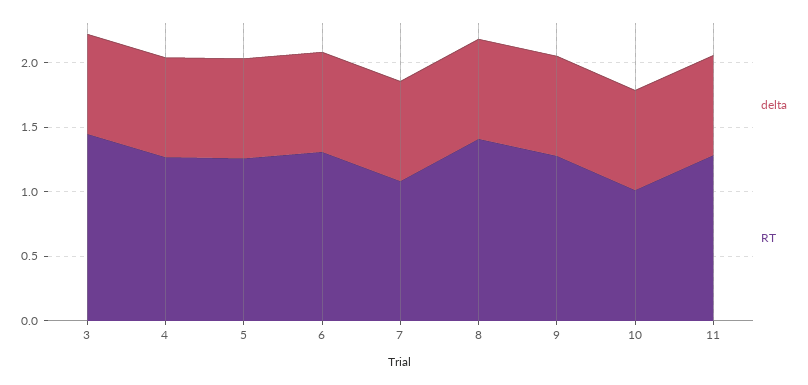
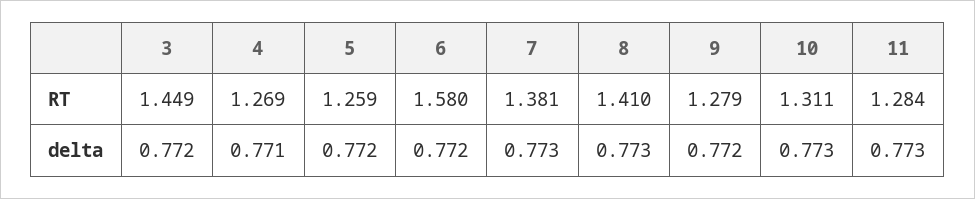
RT, 6: 1.3 -> 1.58
RT, 7: 1.1 -> 1.381
RT, 10: 1 -> 1.311

